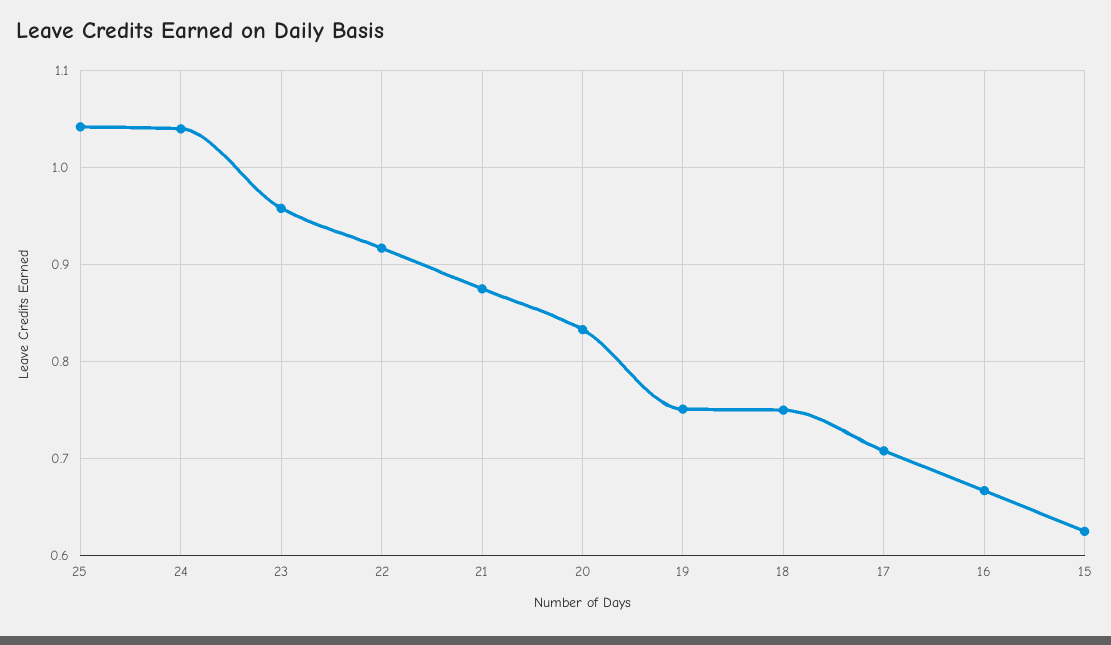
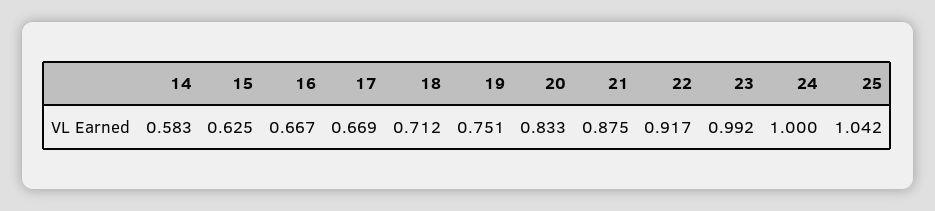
24: 1.04 -> 1
23: 0.96 -> 0.992
18: 0.75 -> 0.712
17: 0.71 -> 0.669
14: none -> 0.583

